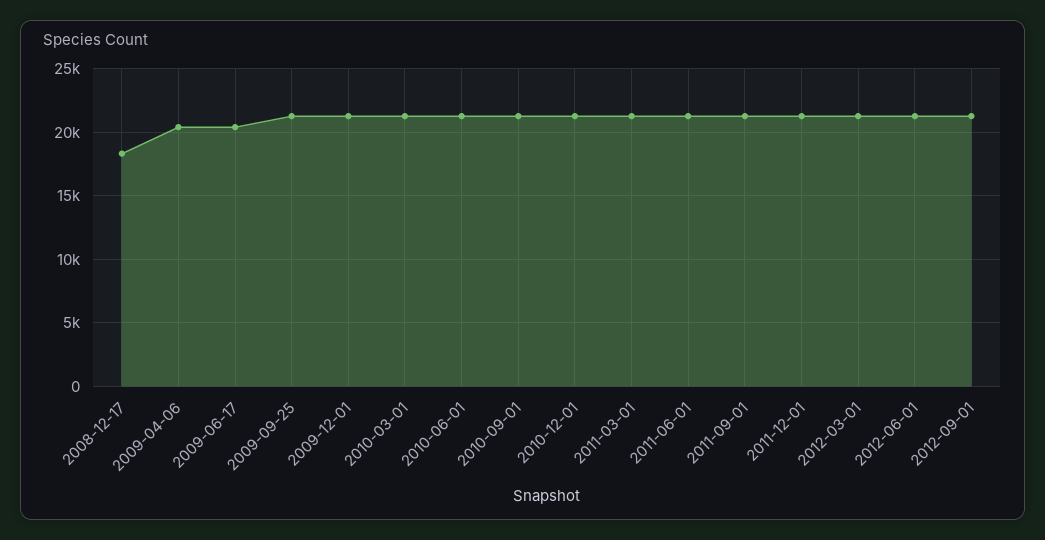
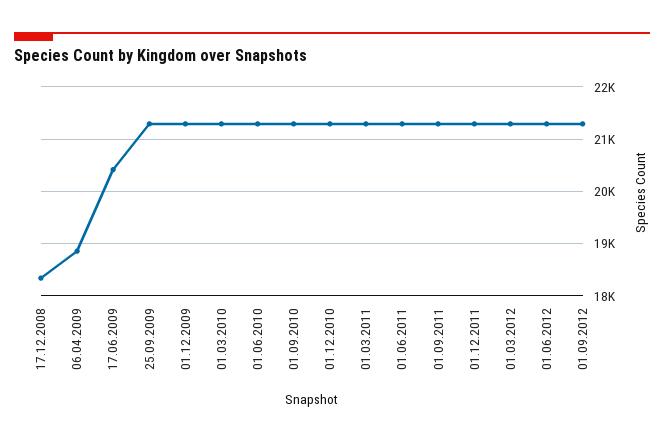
2009-04-06: 20500 -> 18800

